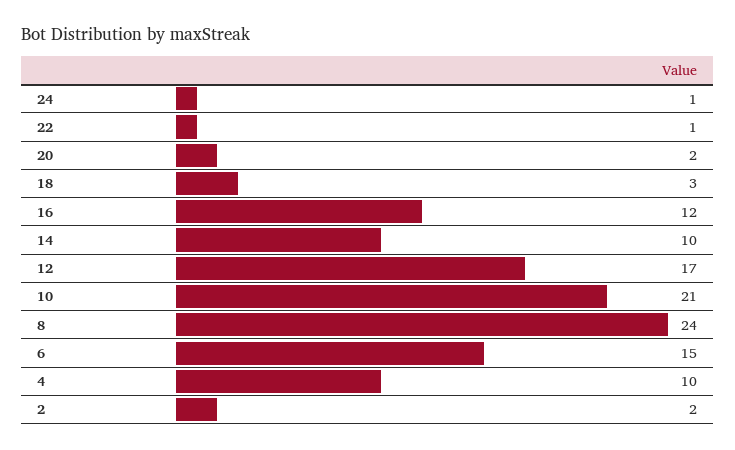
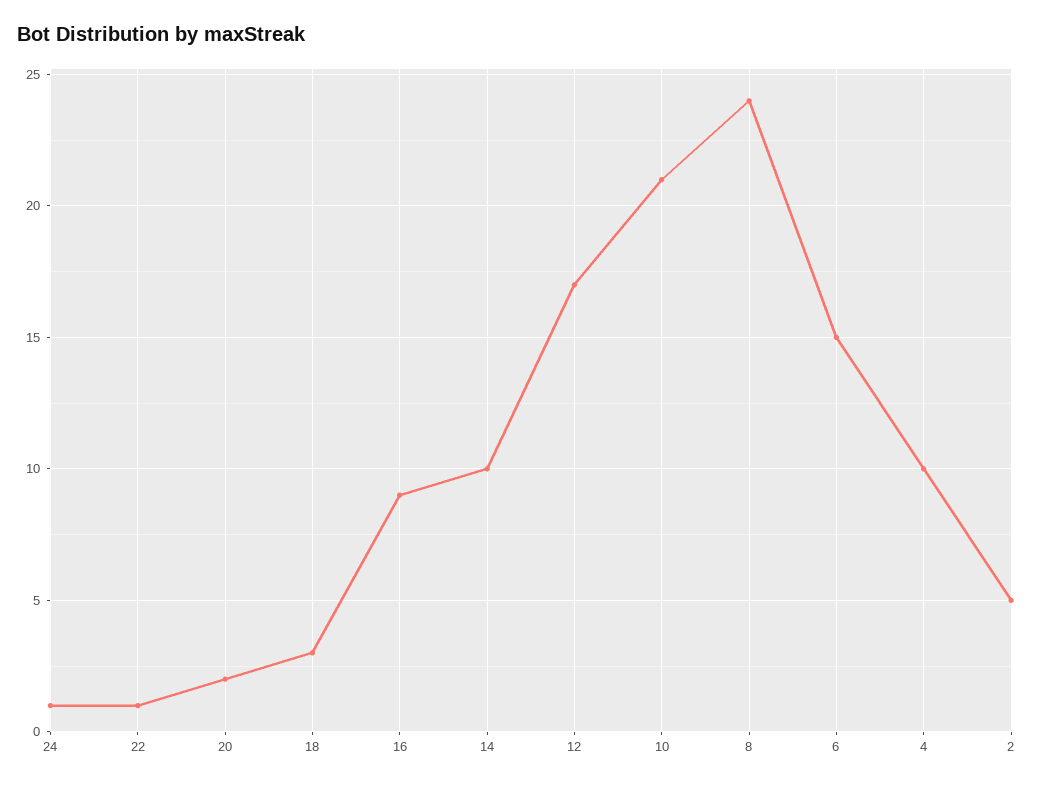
16: 12 -> 9
2: 2 -> 5

